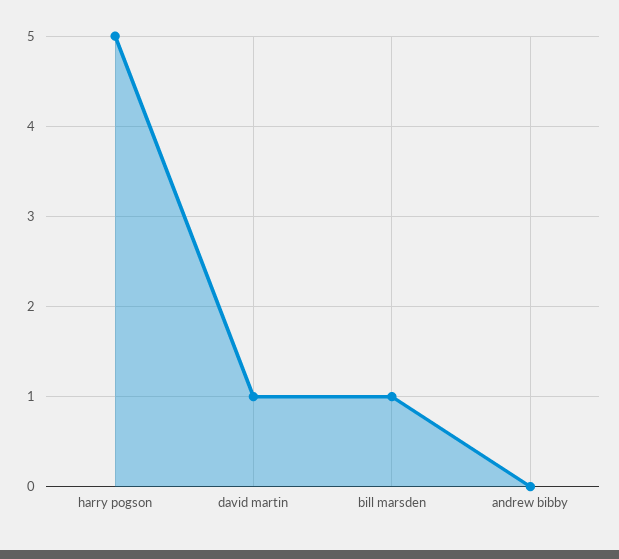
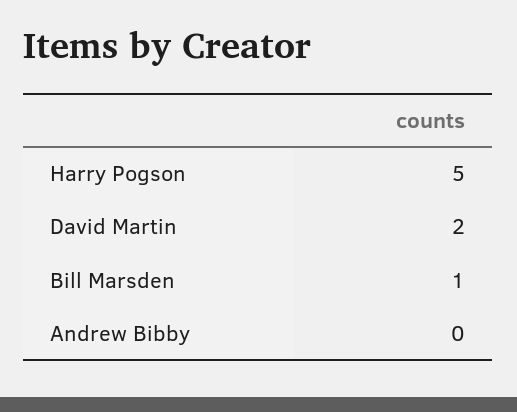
david martin: 1 -> 2

